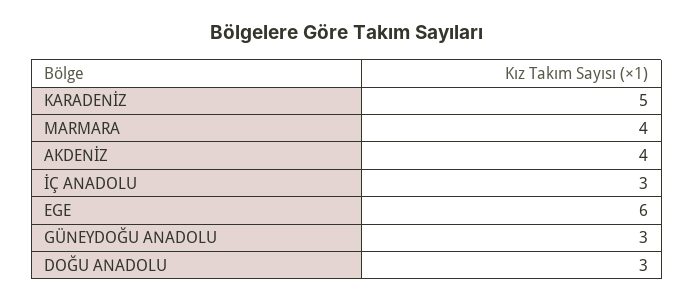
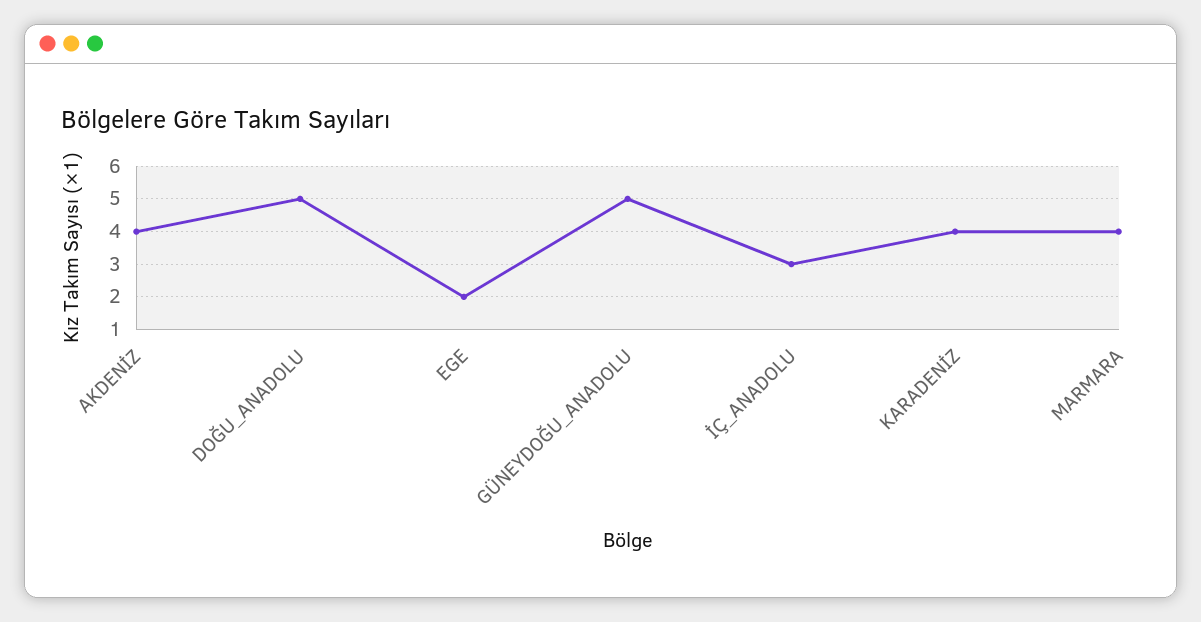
KARADENİZ: 5 -> 4
EGE: 6 -> 2
GÜNEYDOĞU ANADOLU: 3 -> 5
DOĞU ANADOLU: 3 -> 5

